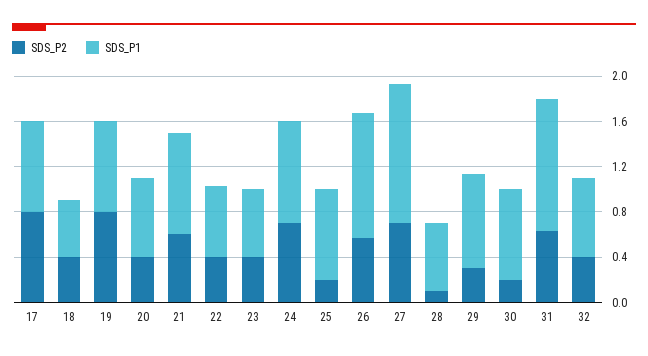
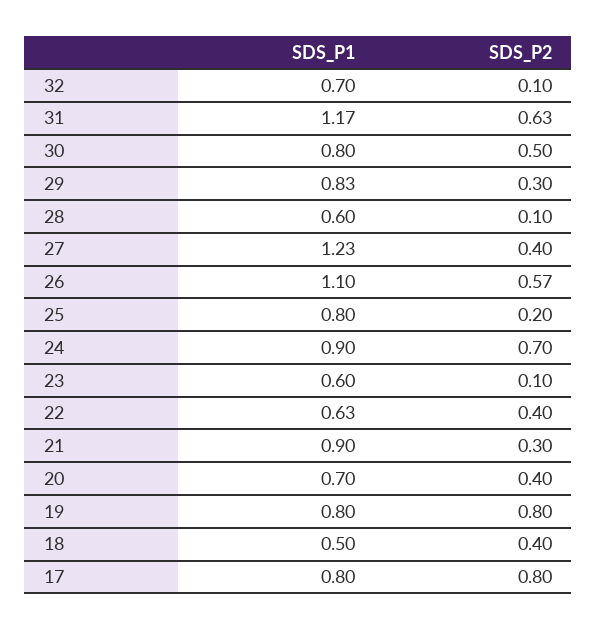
SDS_P2, 21: 0.6 -> 0.3
SDS_P2, 23: 0.4 -> 0.1
SDS_P2, 27: 0.7 -> 0.4
SDS_P2, 30: 0.2 -> 0.5
SDS_P2, 32: 0.4 -> 0.1

